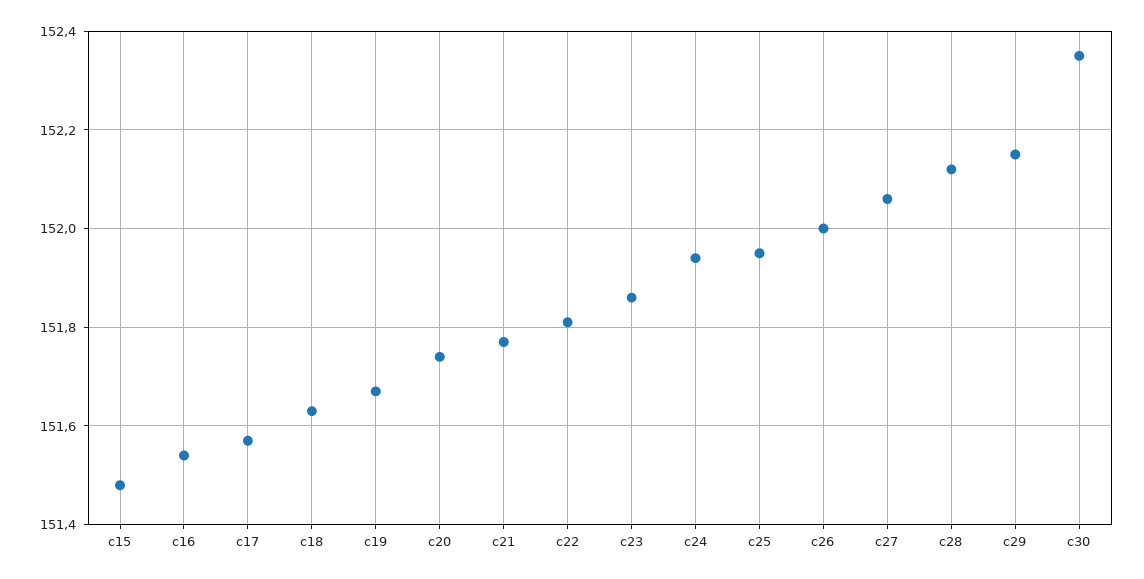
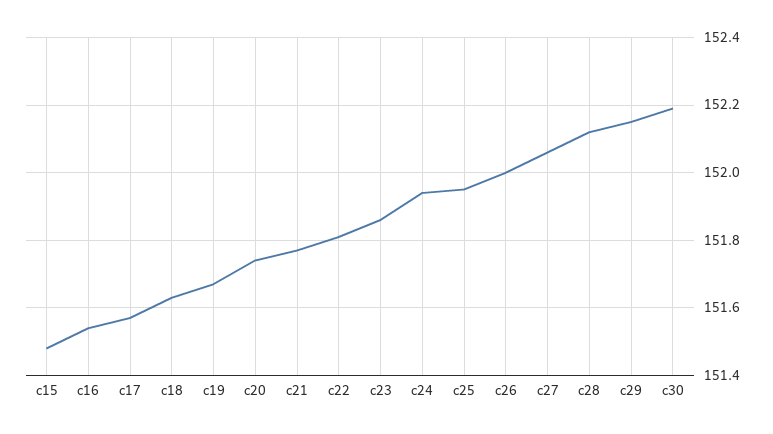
c30: 152.35 -> 152.2

